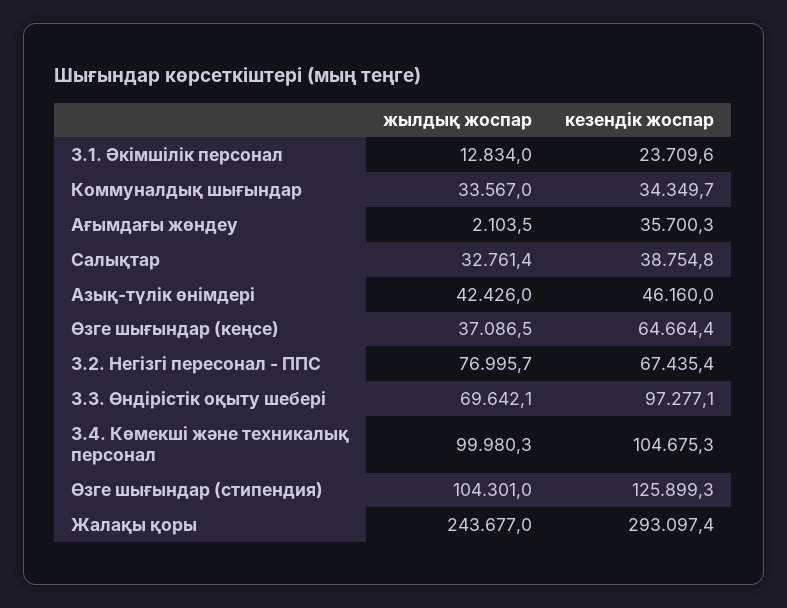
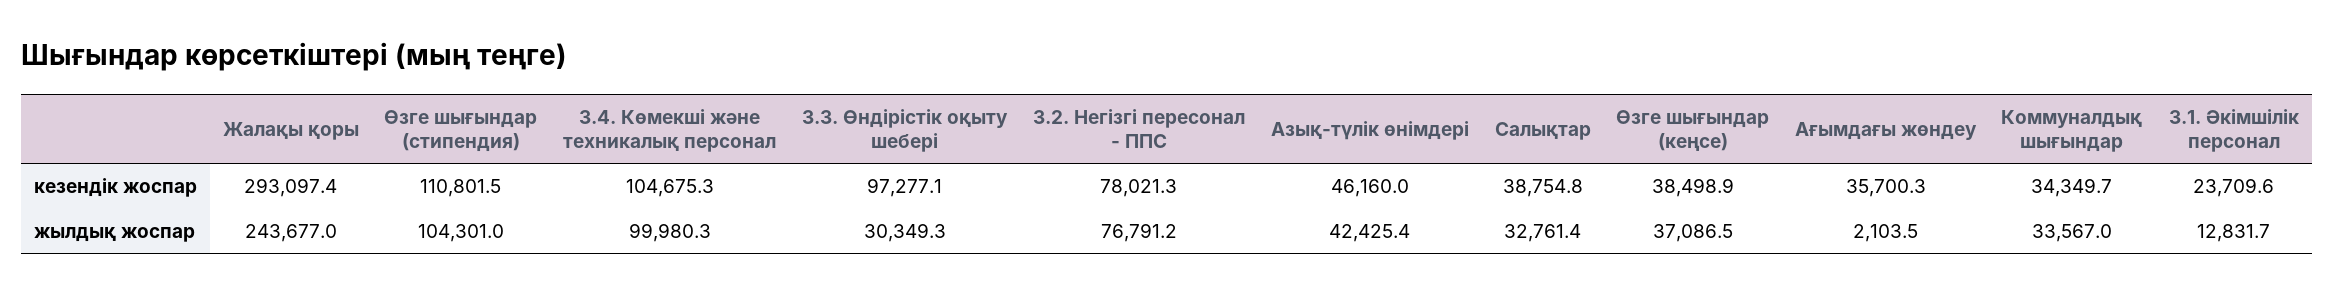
жылдық жоспар, 3.1. Әкімшілік персонал: 12834 -> 12831.7
жылдық жоспар, Азық-түлік өнімдері: 42426 -> 42425.4
кезендік жоспар, Өзге шығындар (кеңсе): 64664.4 -> 38498.9
жылдық жоспар, 3.2. Негізгі пересонал - ППС: 76995.7 -> 76791.2
кезендік жоспар, 3.2. Негізгі пересонал - ППС: 67435.4 -> 78021.3
жылдық жоспар, 3.3. Өндірістік оқыту шебері: 69642.1 -> 30349.3
кезендік жоспар, Өзге шығындар (стипендия): 125899.3 -> 110801.5

